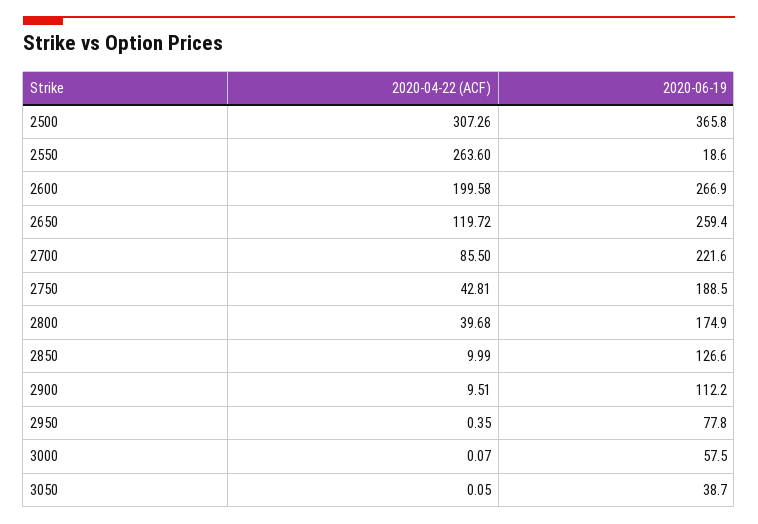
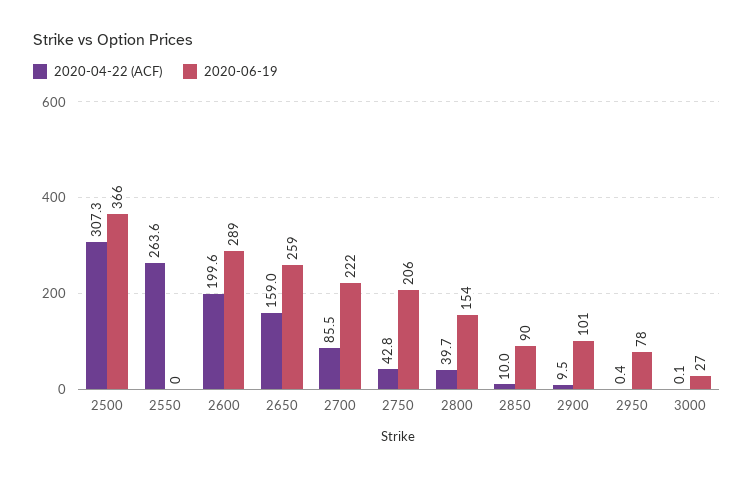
2020-06-19, 2550: 18.6 -> 0
2020-06-19, 2600: 266.9 -> 289
2020-04-22 (ACF), 2650: 119.72 -> 159
2020-06-19, 2750: 188.5 -> 206
2020-06-19, 2800: 174.9 -> 154
2020-06-19, 2850: 126.6 -> 90
2020-06-19, 2900: 112.2 -> 101
2020-06-19, 3000: 57.5 -> 27
2020-04-22 (ACF), 3050: 0.05 -> none
2020-06-19, 3050: 38.7 -> none

